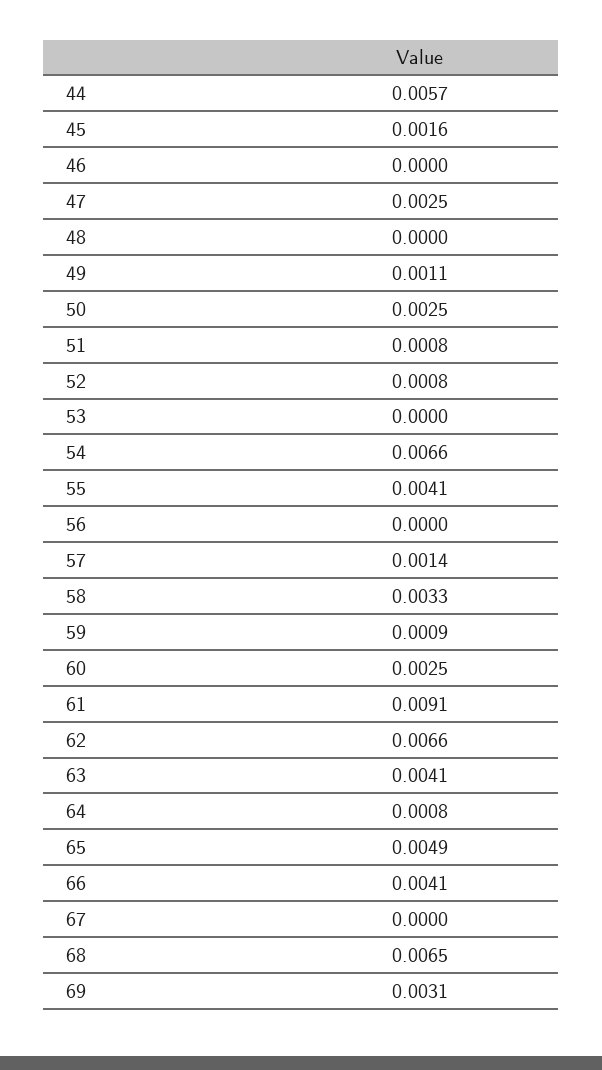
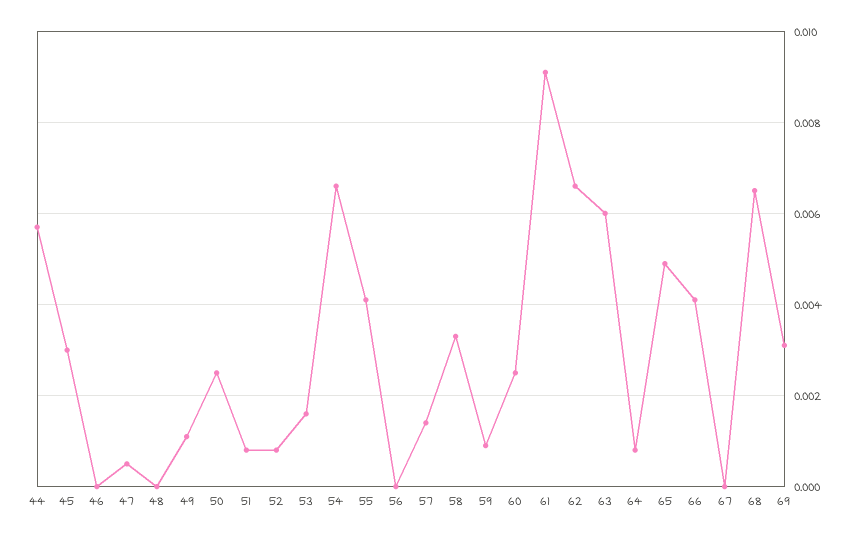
45: 0.0016 -> 0.003
47: 0.0025 -> 0.0005
53: 0 -> 0.0015
63: 0.0041 -> 0.006

